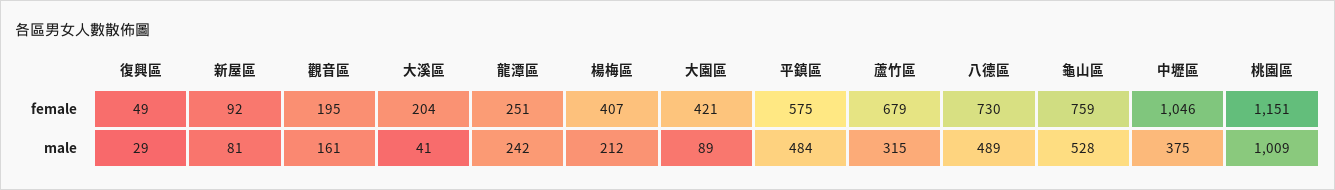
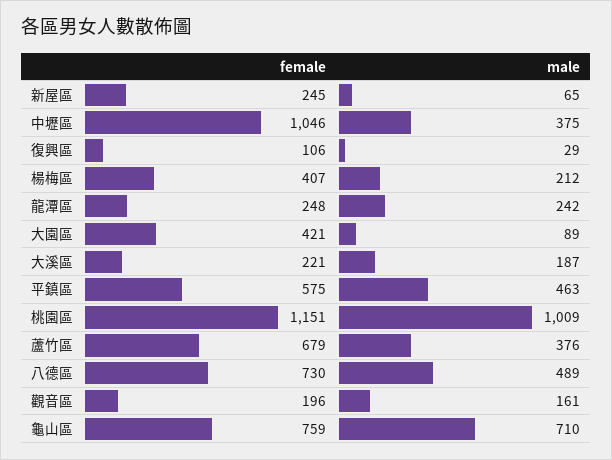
復興區, female: 49 -> 106
新屋區, female: 92 -> 245
觀音區, female: 195 -> 196
大溪區, female: 204 -> 221
龍潭區, female: 251 -> 248
新屋區, male: 81 -> 65
大溪區, male: 41 -> 187
平鎮區, male: 484 -> 463
蘆竹區, male: 315 -> 376
龜山區, male: 528 -> 710

